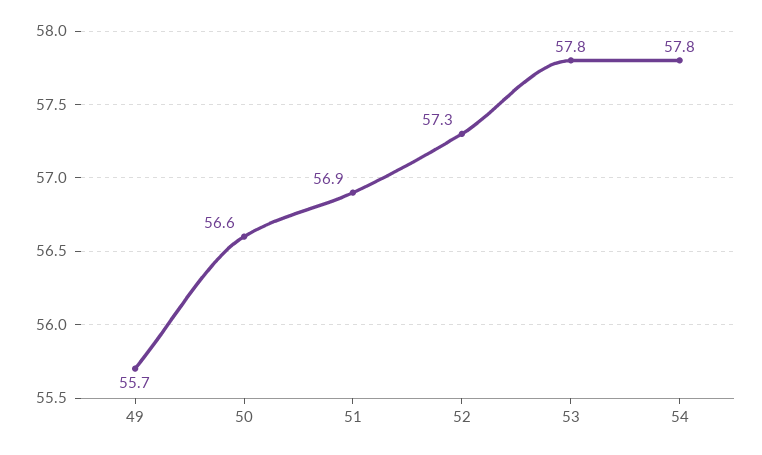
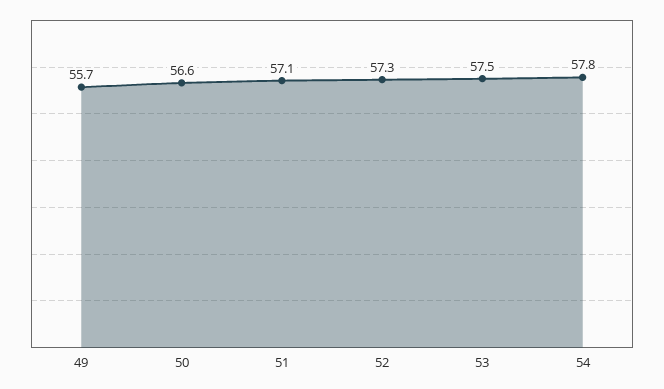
51: 56.9 -> 57.1
53: 57.8 -> 57.5

